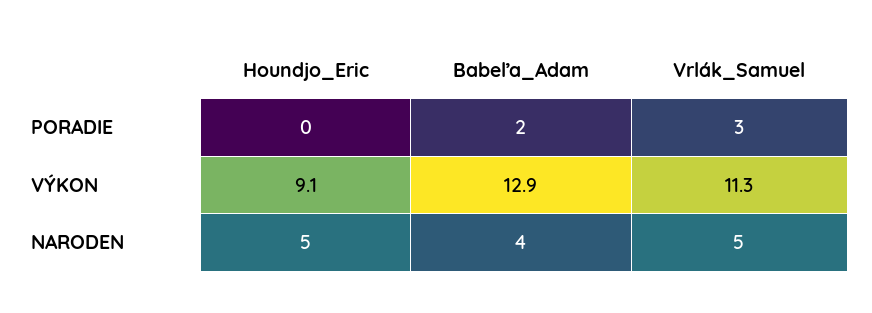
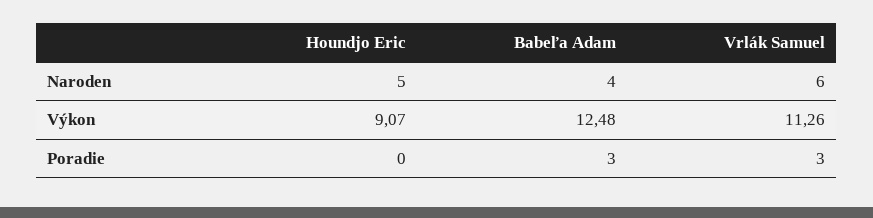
Babeľa_Adam, PORADIE: 2 -> 3
Babeľa_Adam, VÝKON: 12.9 -> 12.48
Vrlák_Samuel, NARODEN: 5 -> 6

